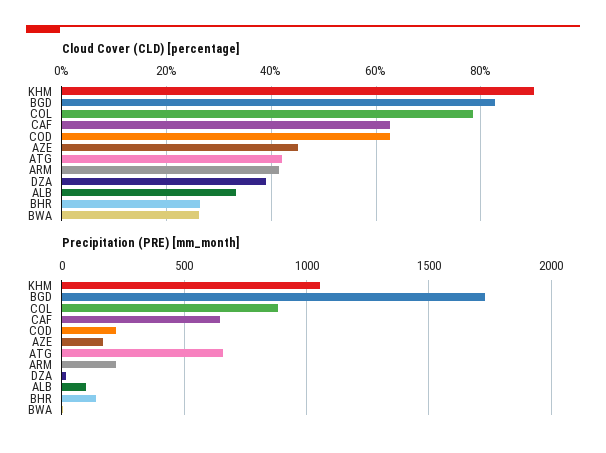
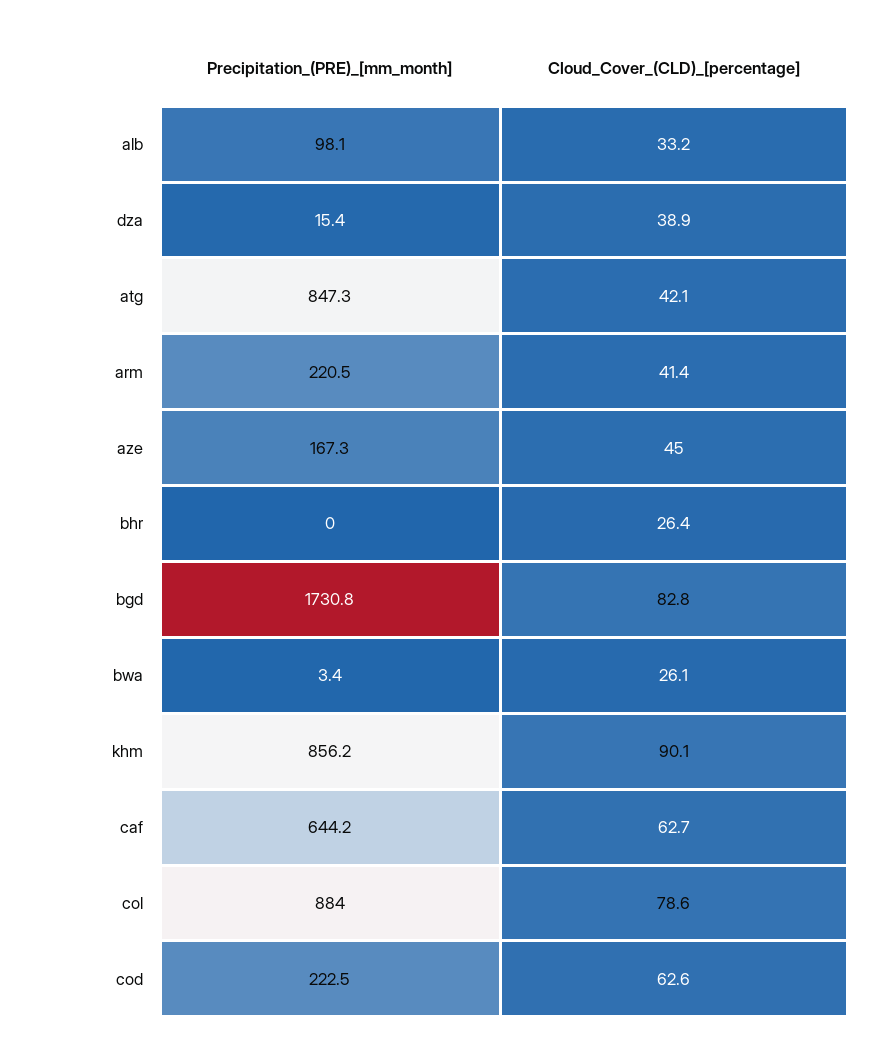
Precipitation (PRE) [mm_month], KHM: 1050 -> 856.2
Precipitation (PRE) [mm_month], ATG: 650 -> 847.3
Precipitation (PRE) [mm_month], BHR: 150 -> 0

